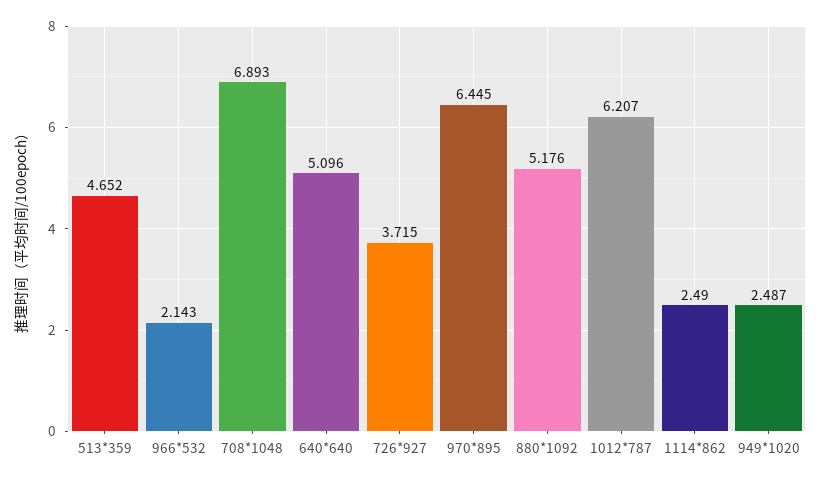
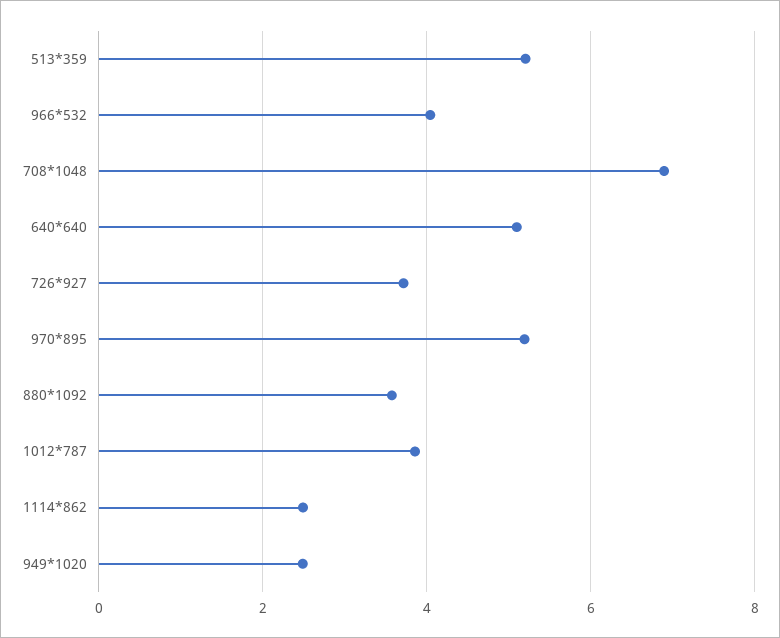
513*359: 4.652 -> 5.2
966*532: 2.143 -> 4
970*895: 6.445 -> 5.2
880*1092: 5.176 -> 3.6
1012*787: 6.207 -> 3.8

